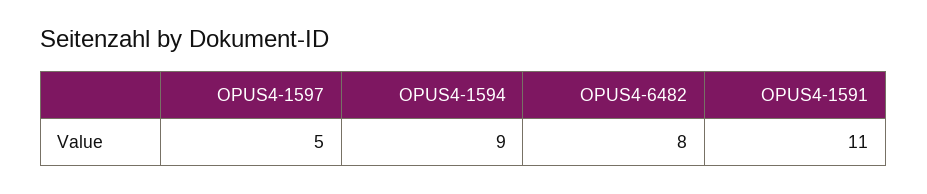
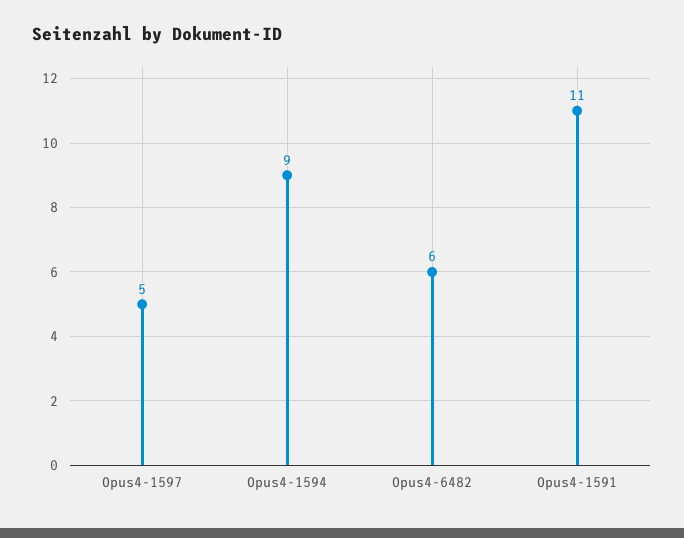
OPUS4-6482: 8 -> 6

